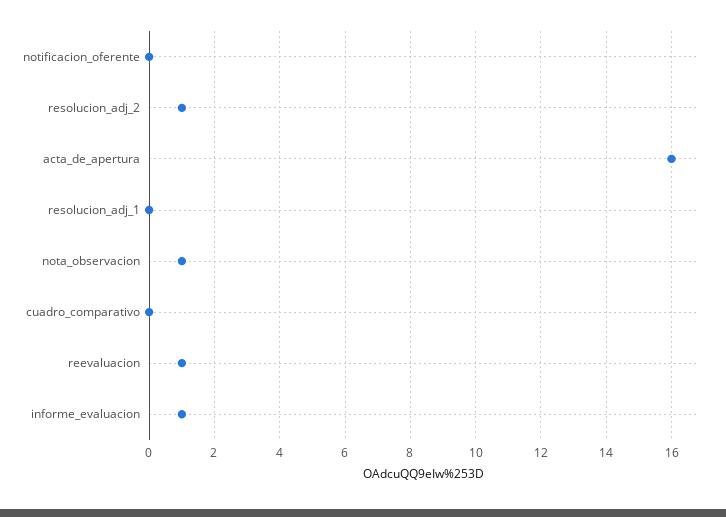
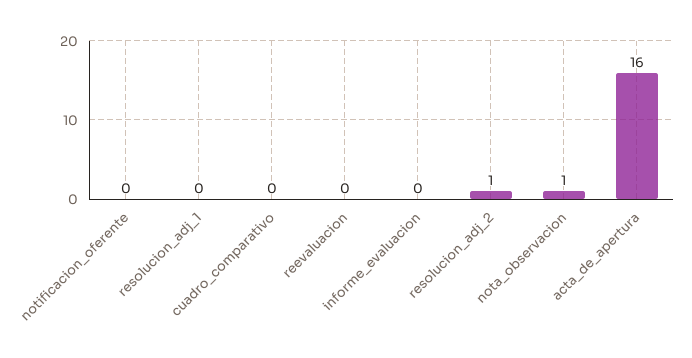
reevaluacion: 1 -> 0
informe_evaluacion: 1 -> 0

